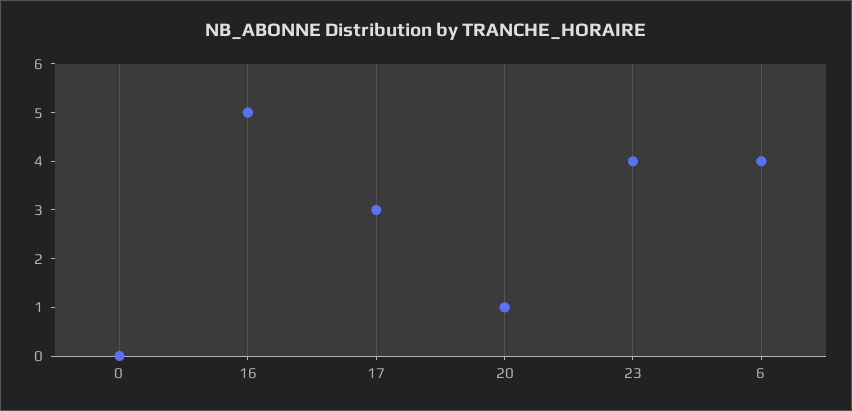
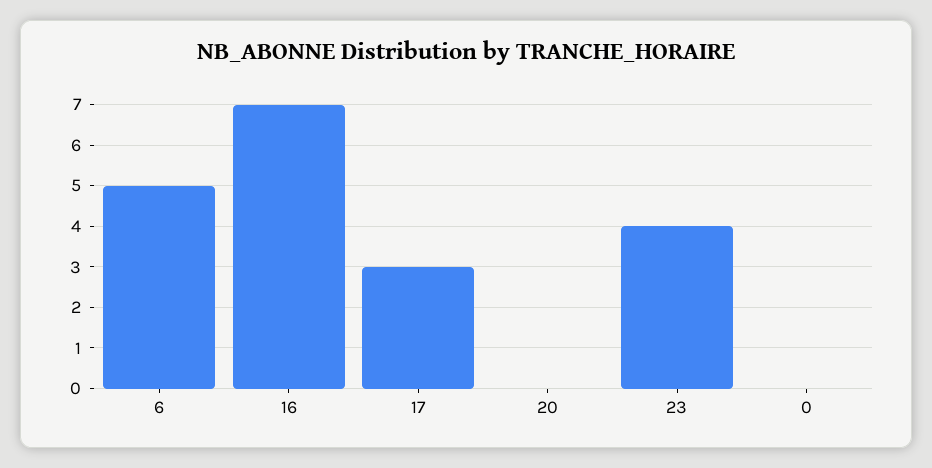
16: 5 -> 7
20: 1 -> 0
6: 4 -> 5

